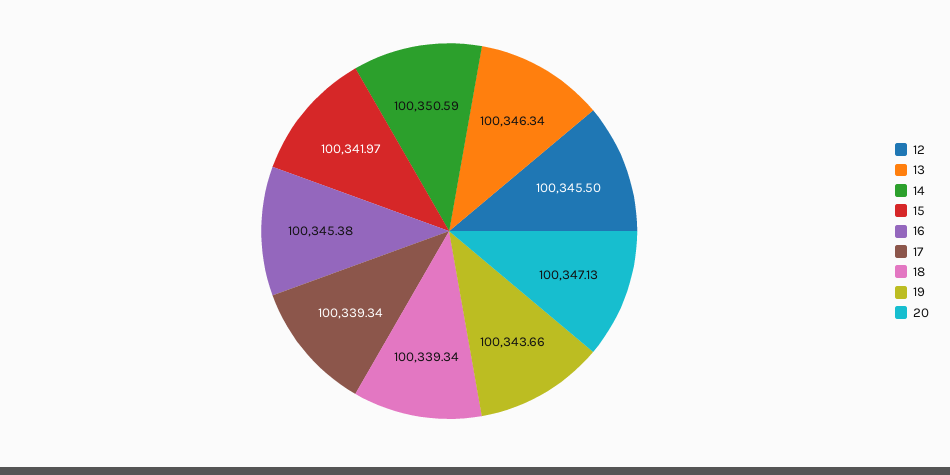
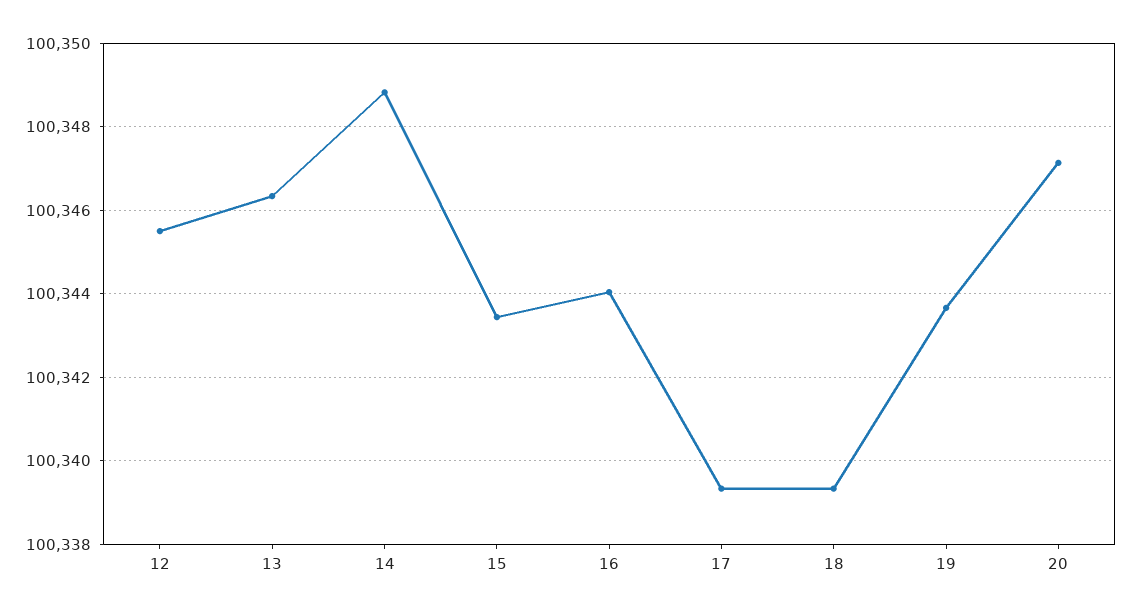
14: 100350.59 -> 100348.8
15: 100341.97 -> 100343.4
16: 100345.38 -> 100344

